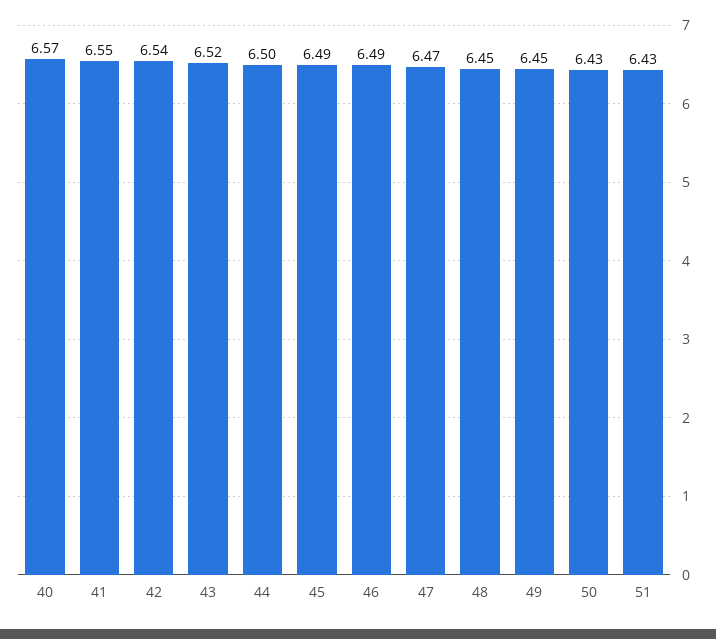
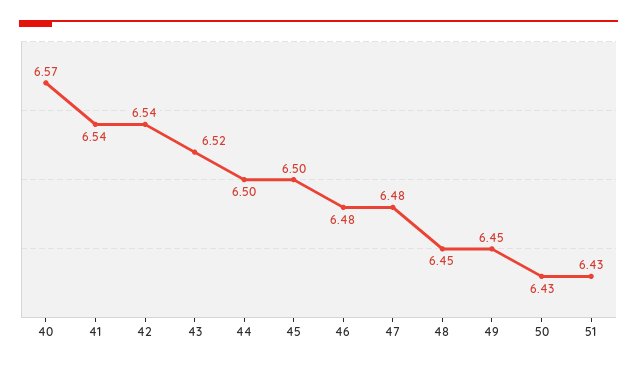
41: 6.55 -> 6.54
45: 6.49 -> 6.5
46: 6.49 -> 6.48
47: 6.47 -> 6.48

